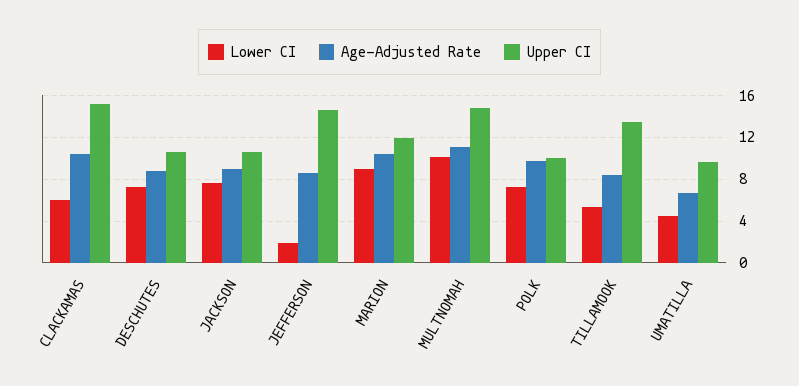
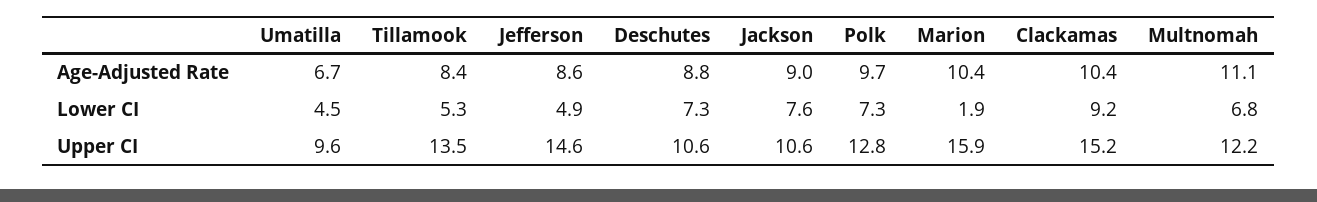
Lower CI, CLACKAMAS: 6 -> 9.2
Lower CI, JEFFERSON: 2 -> 4.9
Lower CI, MARION: 9 -> 1.9
Upper CI, MARION: 12 -> 15.9
Lower CI, MULTNOMAH: 10 -> 6.8
Upper CI, MULTNOMAH: 15 -> 12.2
Upper CI, POLK: 10 -> 12.8

